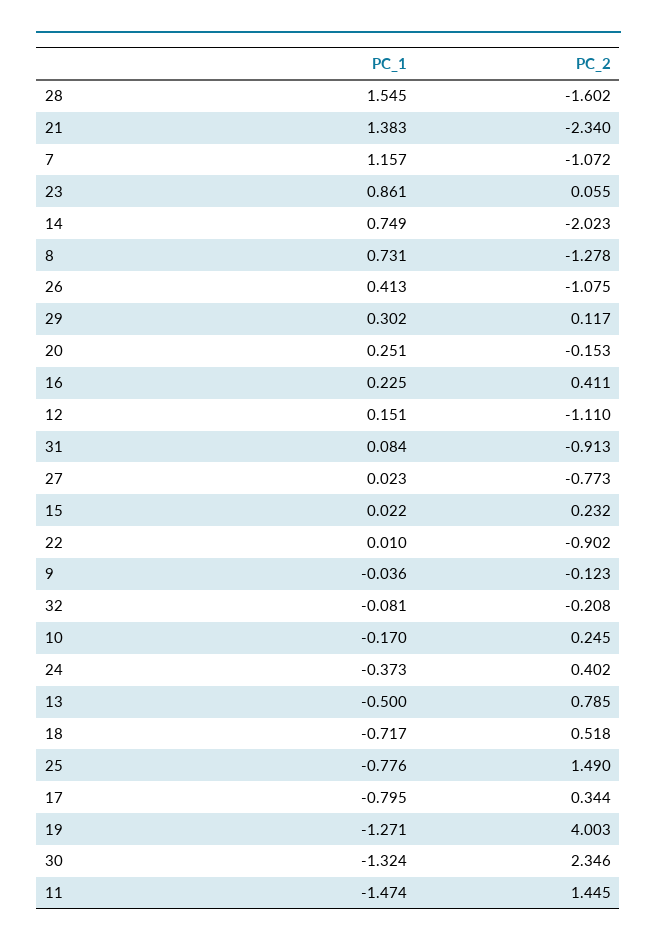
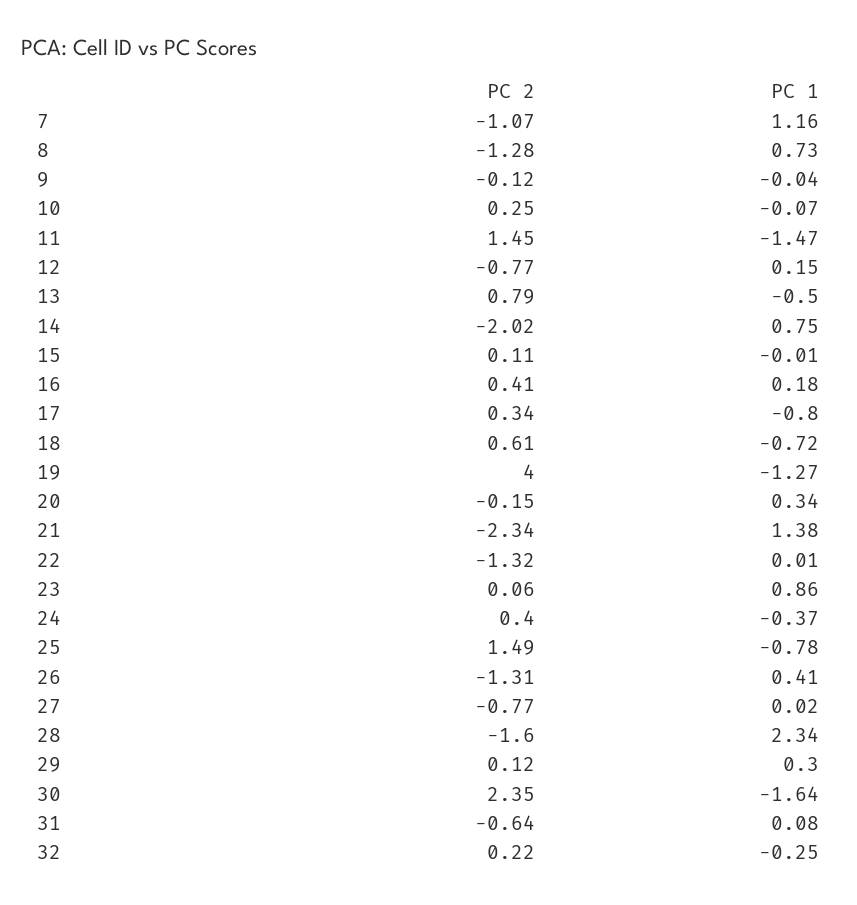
PC_1, 28: 1.545 -> 2.34
PC_2, 26: -1.075 -> -1.31
PC_1, 20: 0.251 -> 0.34
PC_1, 16: 0.225 -> 0.18
PC_2, 12: -1.11 -> -0.77
PC_2, 31: -0.913 -> -0.64
PC_1, 15: 0.022 -> -0.01
PC_2, 15: 0.232 -> 0.11
PC_2, 22: -0.902 -> -1.32
PC_1, 32: -0.081 -> -0.25
PC_2, 32: -0.208 -> 0.22
PC_1, 10: -0.17 -> -0.07
PC_2, 18: 0.518 -> 0.61
PC_1, 30: -1.324 -> -1.64

